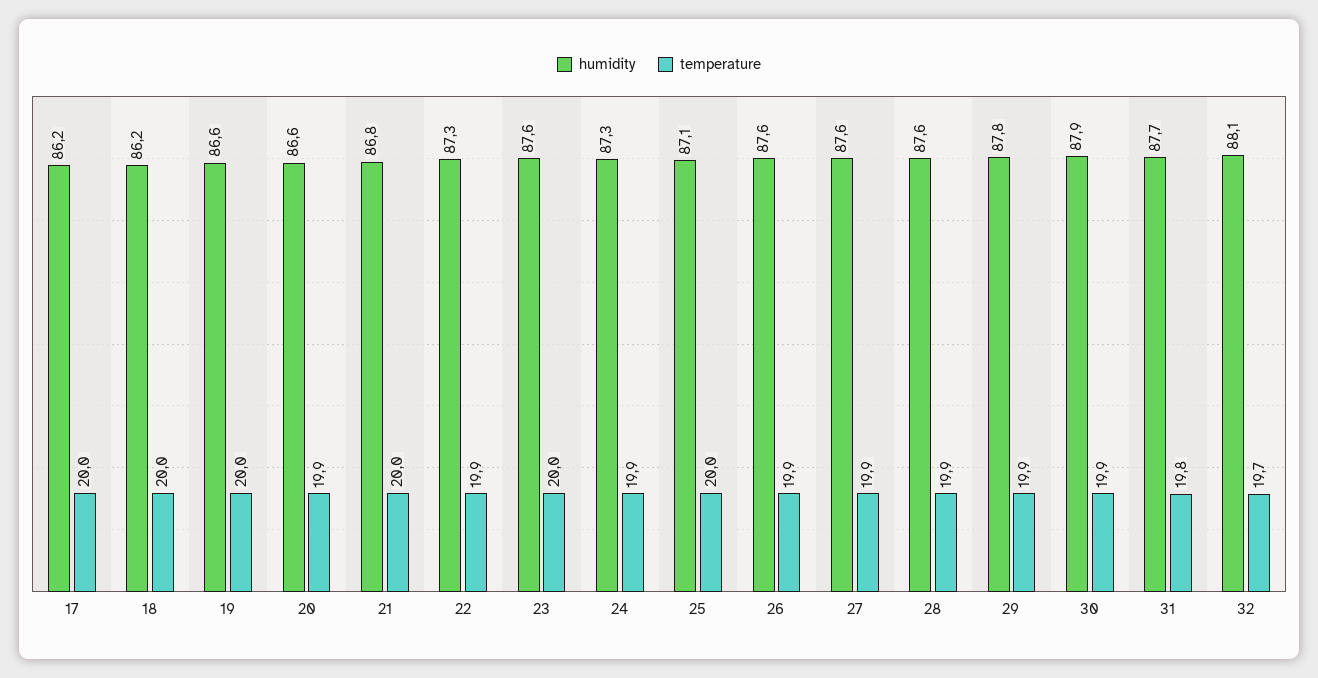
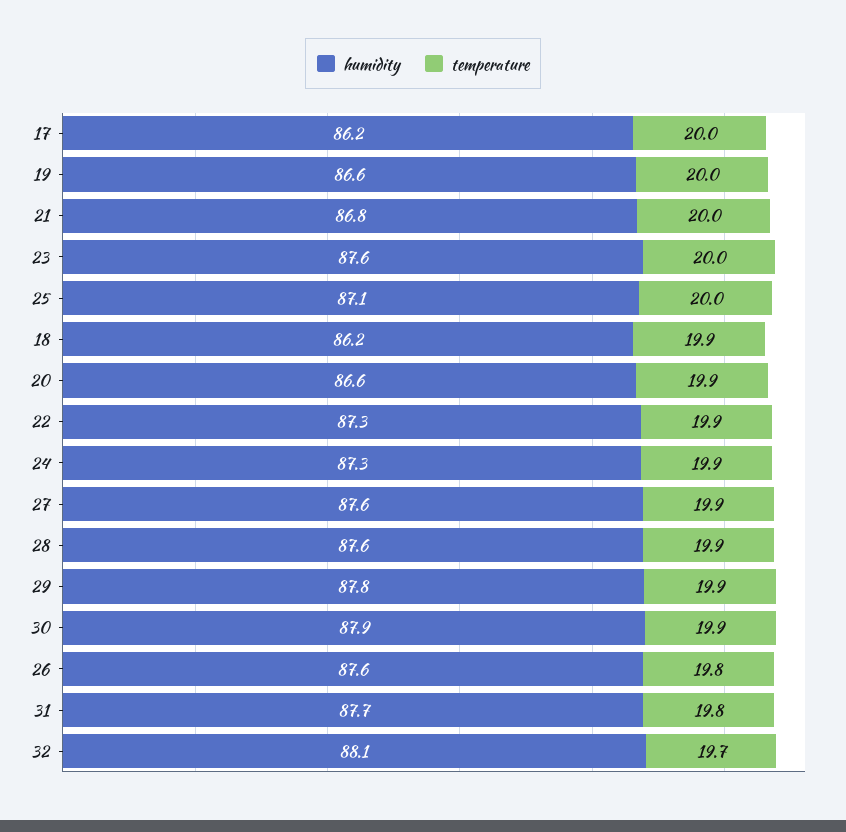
temperature, 18: 20 -> 19.9
temperature, 26: 19.9 -> 19.8

